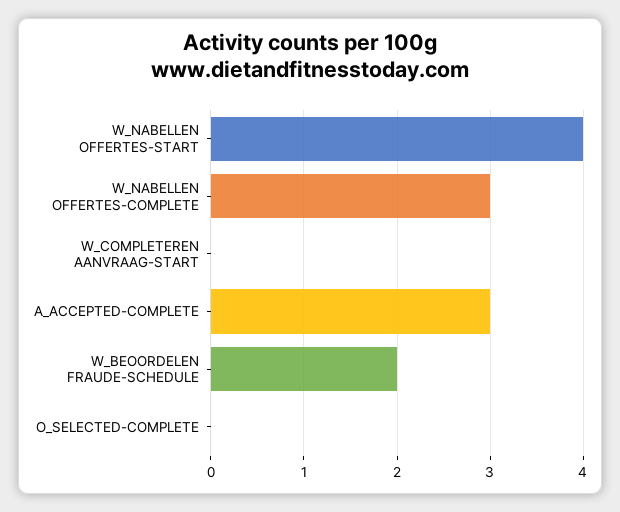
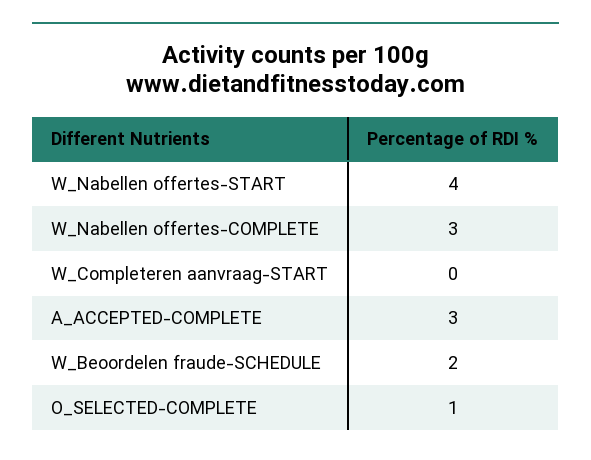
O_SELECTED-COMPLETE: 0 -> 1

